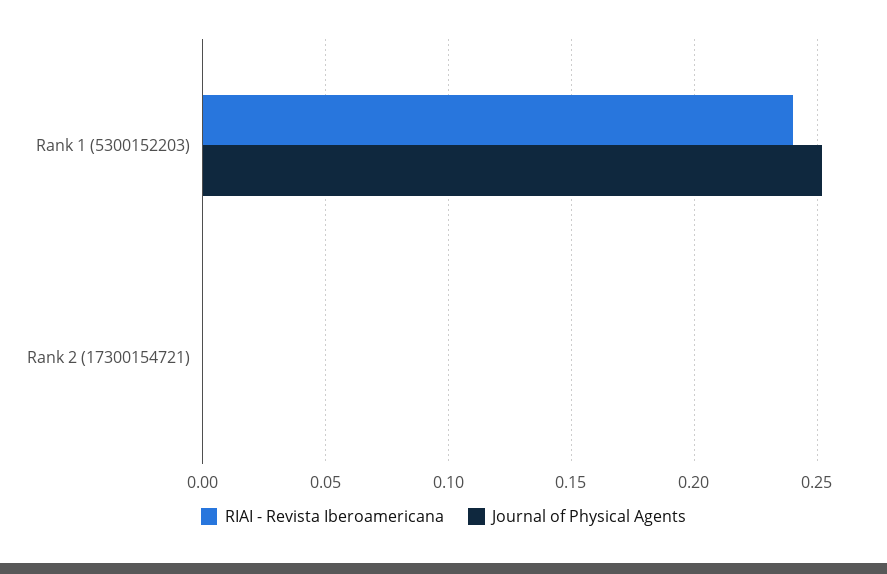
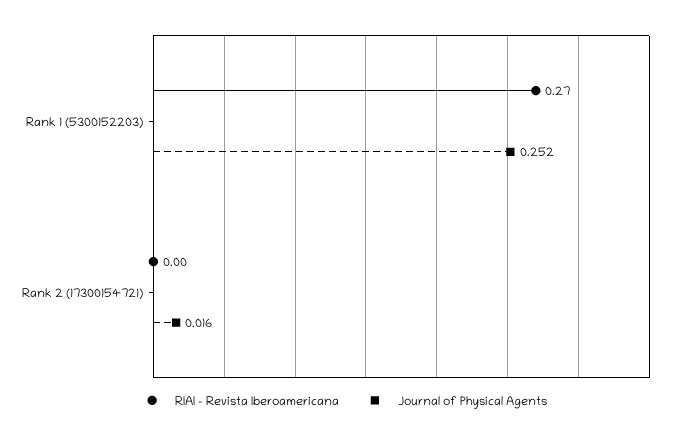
RIAI - Revista Iberoamericana, Rank 1 (5300152203): 0.24 -> 0.27
Journal of Physical Agents, Rank 2 (17300154721): 0 -> 0.016

